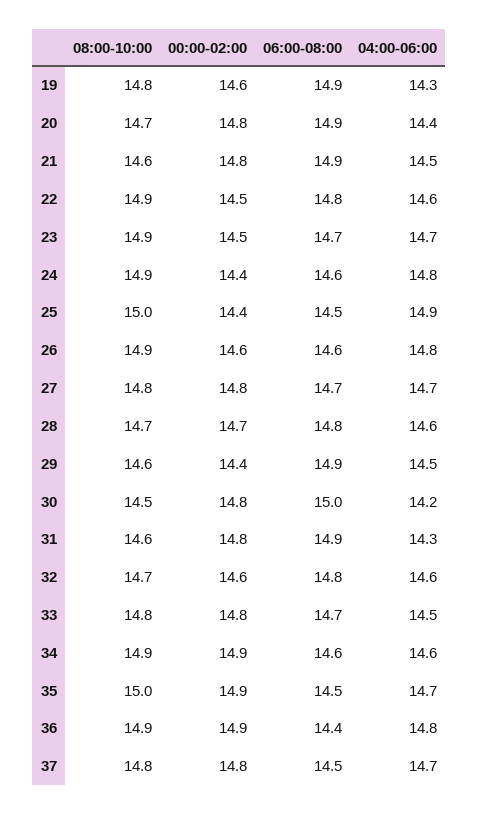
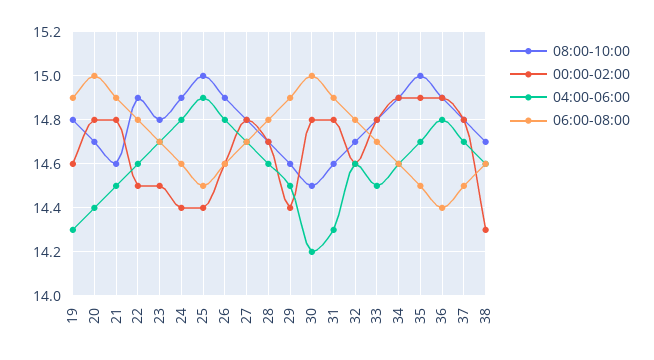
06:00-08:00, 20: 14.9 -> 15
08:00-10:00, 23: 14.9 -> 14.8
08:00-10:00, 38: none -> 14.7
00:00-02:00, 38: none -> 14.3
04:00-06:00, 38: none -> 14.6
06:00-08:00, 38: none -> 14.6

